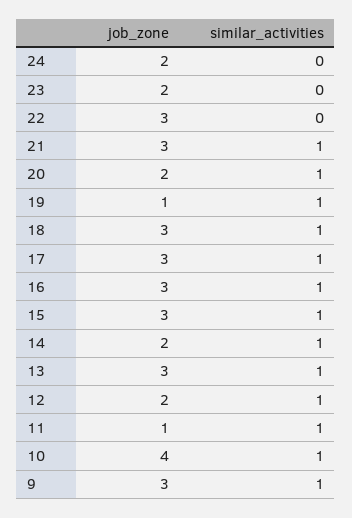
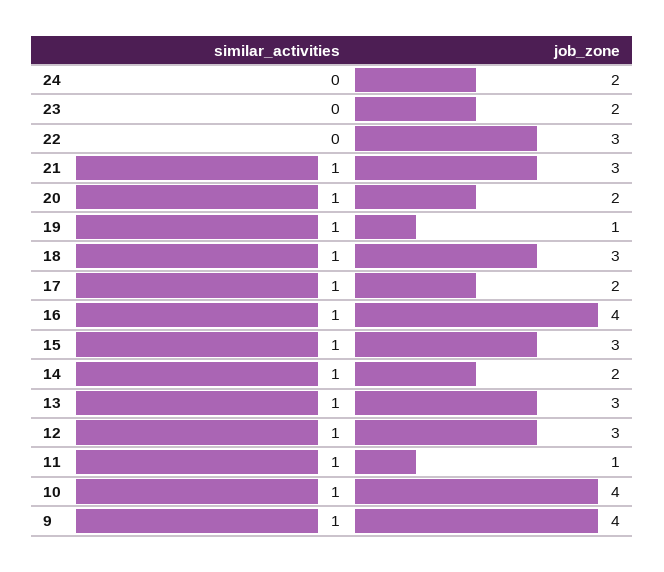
job_zone, 17: 3 -> 2
job_zone, 16: 3 -> 4
job_zone, 12: 2 -> 3
job_zone, 9: 3 -> 4

